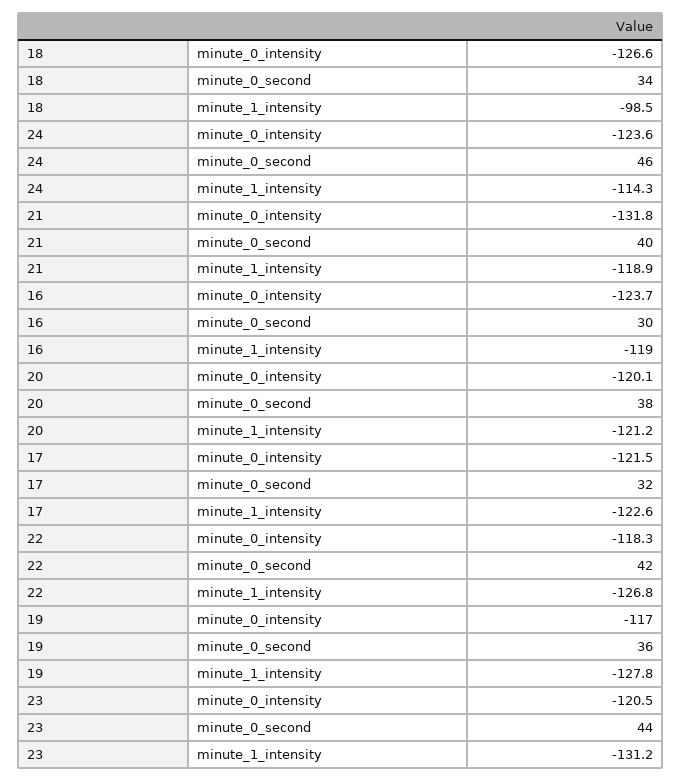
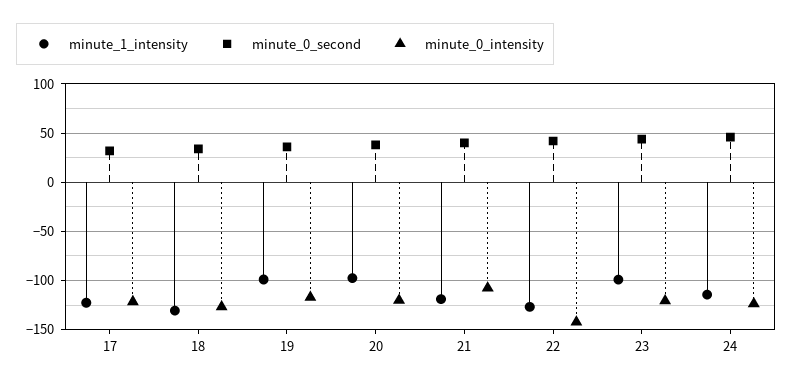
minute_1_intensity, 18: -98.5 -> -130
minute_0_intensity, 21: -131.8 -> -110
minute_0_intensity, 16: -123.7 -> none
minute_0_second, 16: 30 -> none
minute_1_intensity, 16: -119 -> none
minute_1_intensity, 20: -121.2 -> -100
minute_0_intensity, 22: -118.3 -> -140
minute_1_intensity, 19: -127.8 -> -100
minute_1_intensity, 23: -131.2 -> -100

